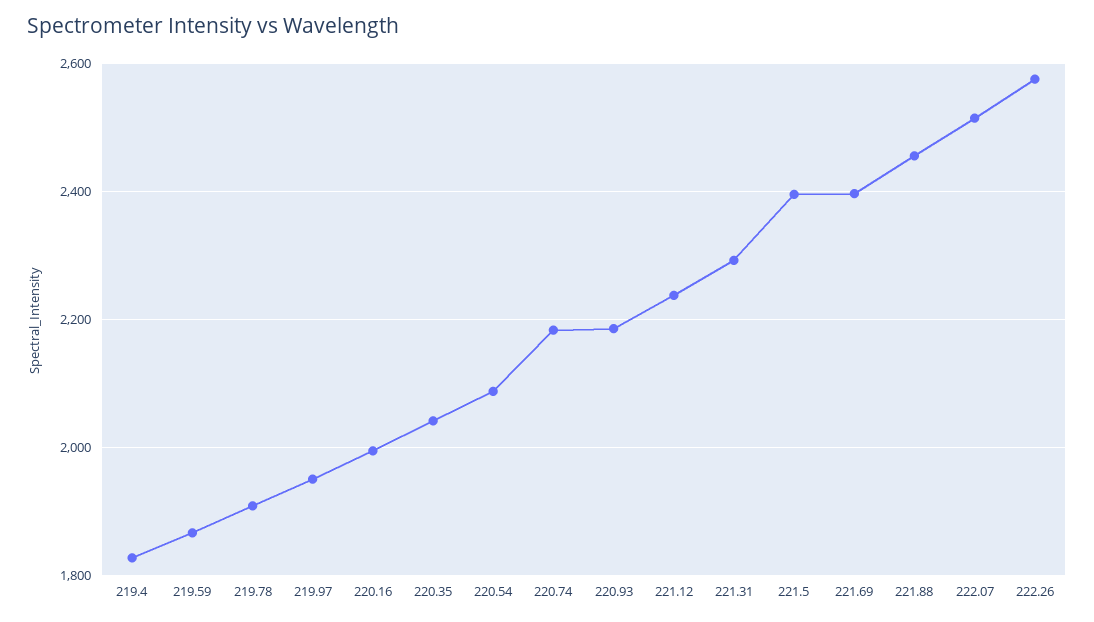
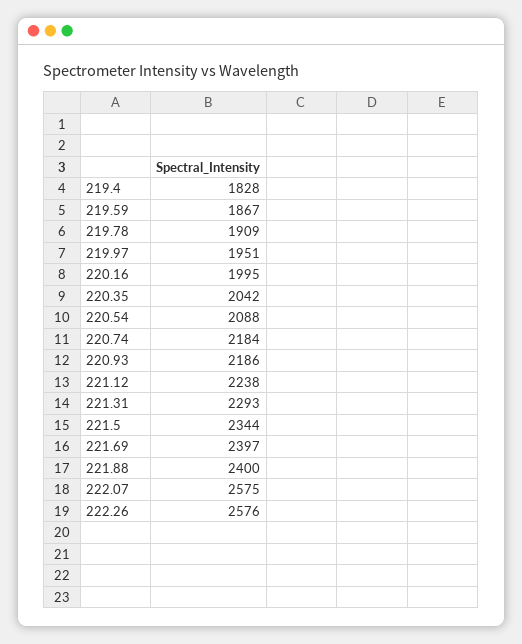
221.5: 2400 -> 2344
221.88: 2460 -> 2400
222.07: 2520 -> 2575

